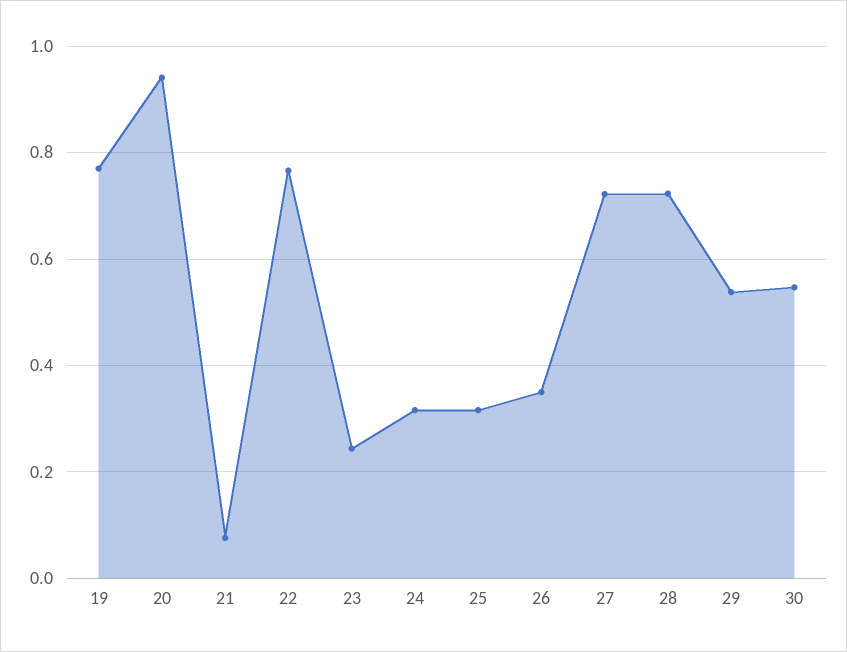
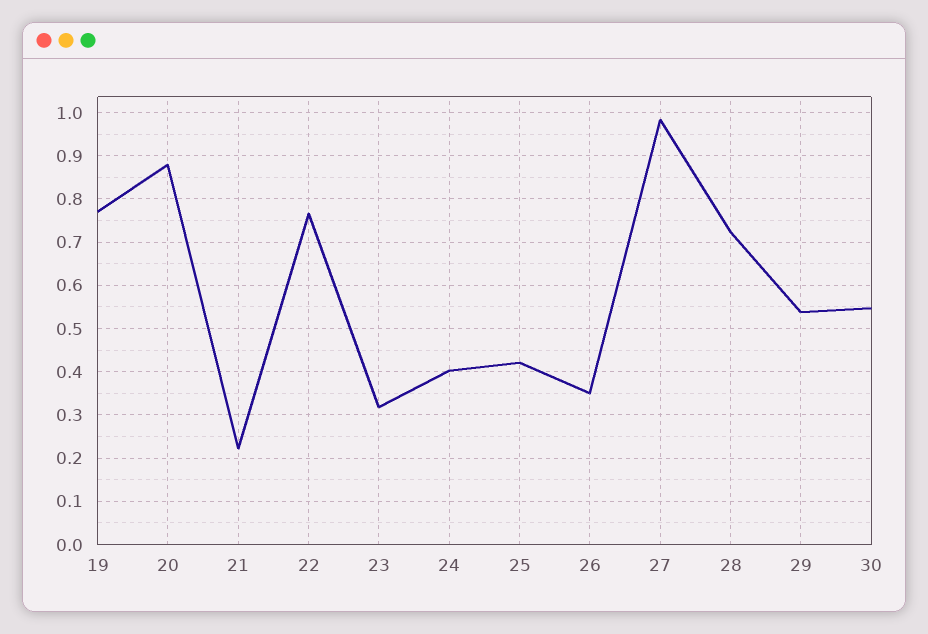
20: 0.94 -> 0.88
21: 0.08 -> 0.22
23: 0.24 -> 0.32
24: 0.32 -> 0.4
25: 0.32 -> 0.42
27: 0.72 -> 0.98

